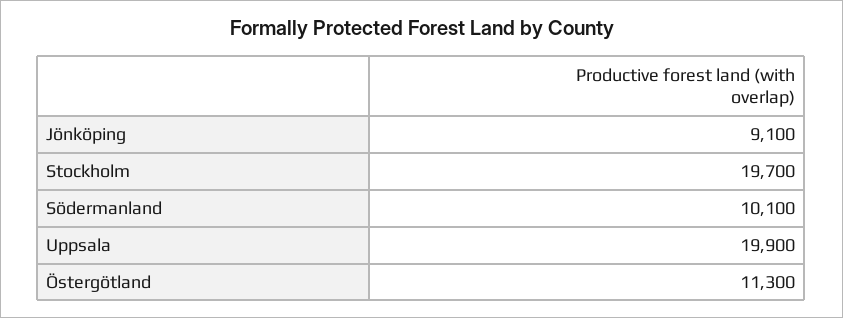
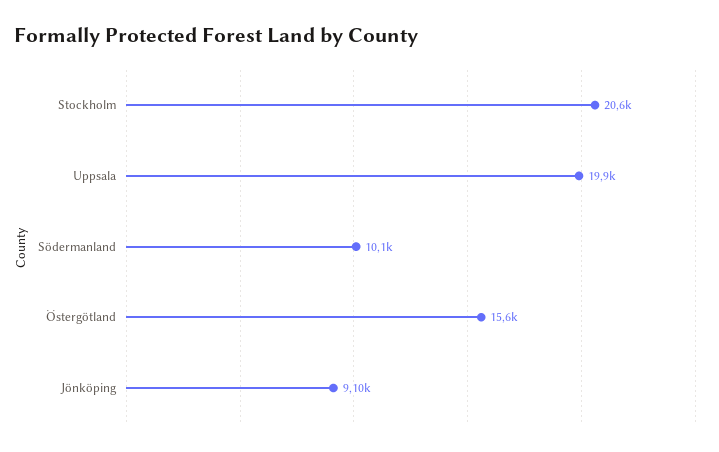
Stockholm: 19700 -> 20600
Östergötland: 11300 -> 15600

